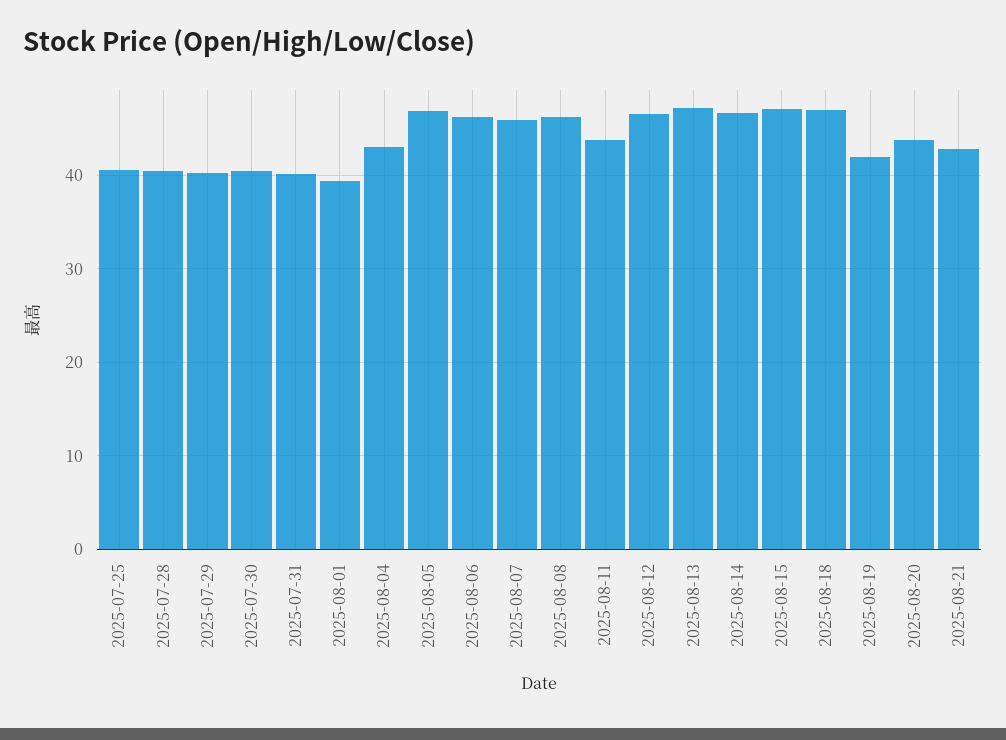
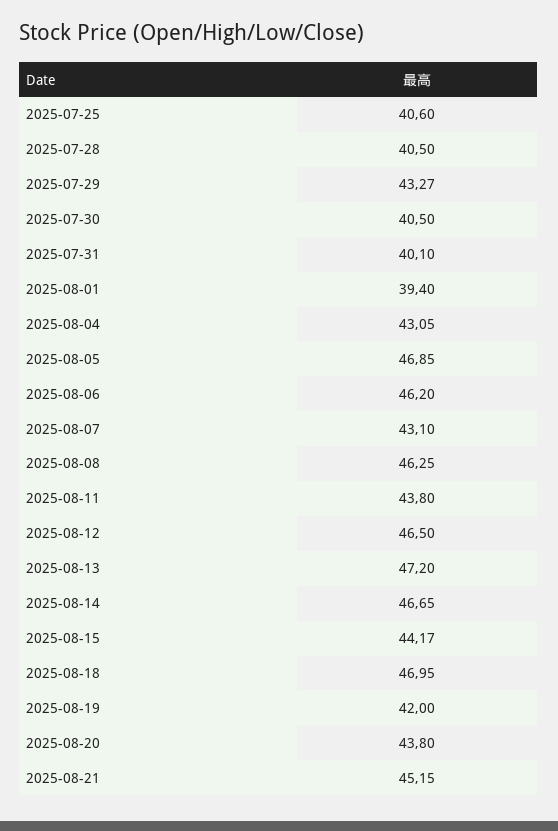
2025-07-29: 40 -> 43.27
2025-08-07: 46 -> 43.1
2025-08-15: 47 -> 44.17
2025-08-21: 43 -> 45.15

